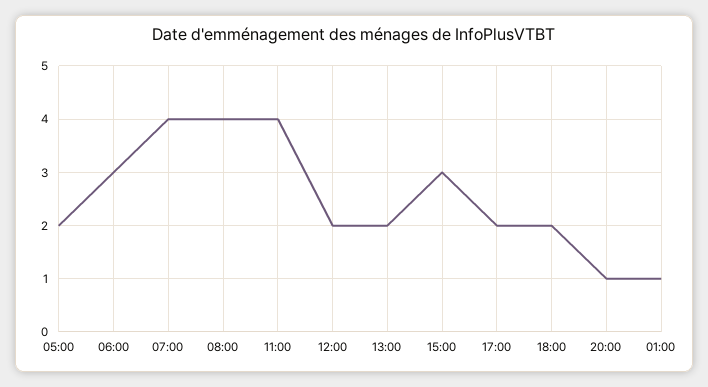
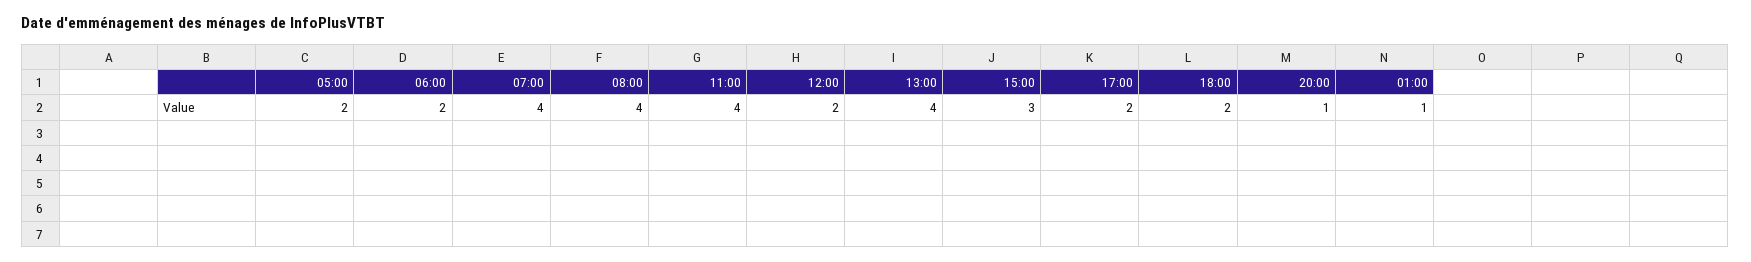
06:00: 3 -> 2
13:00: 2 -> 4

